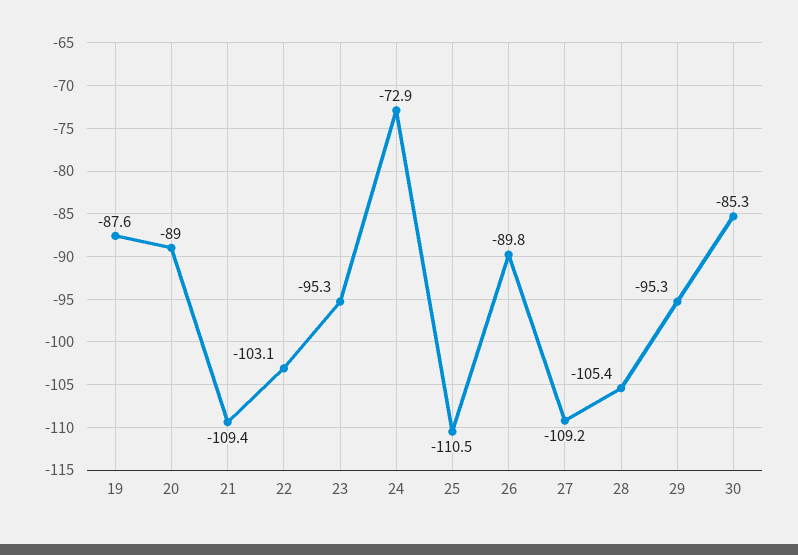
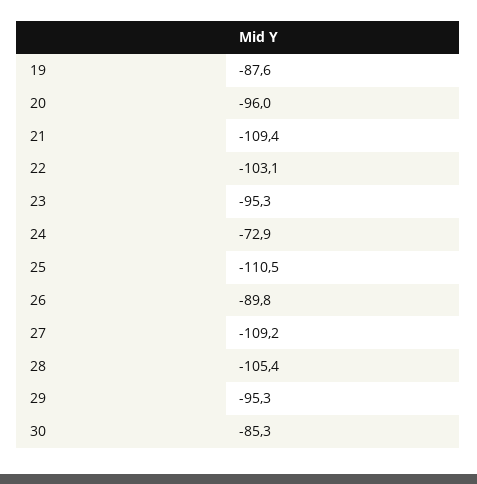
20: -89 -> -96

